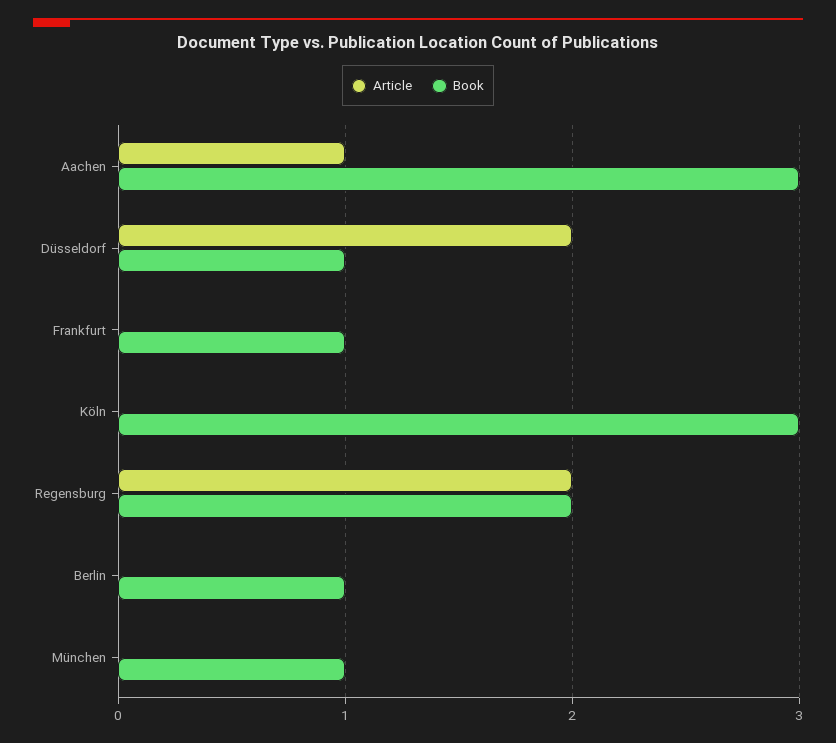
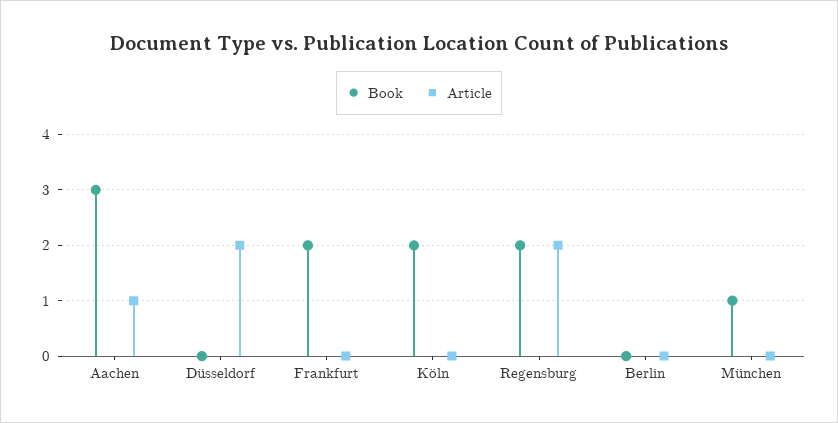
Book, Düsseldorf: 1 -> 0
Book, Frankfurt: 1 -> 2
Book, Köln: 3 -> 2
Book, Berlin: 1 -> 0

